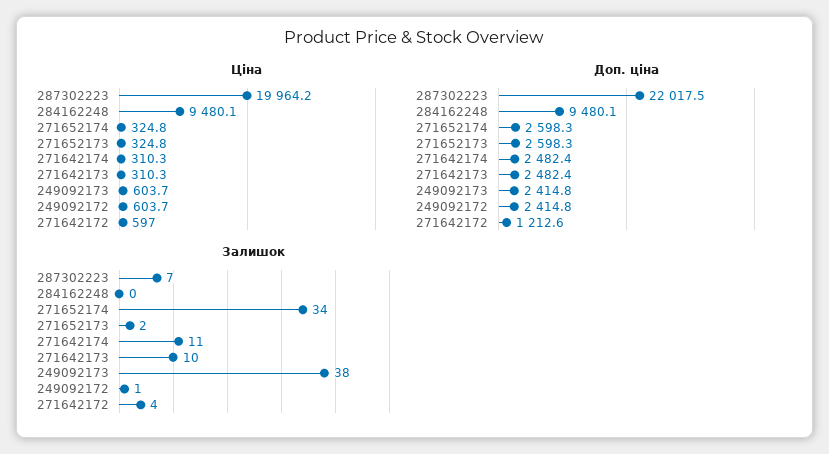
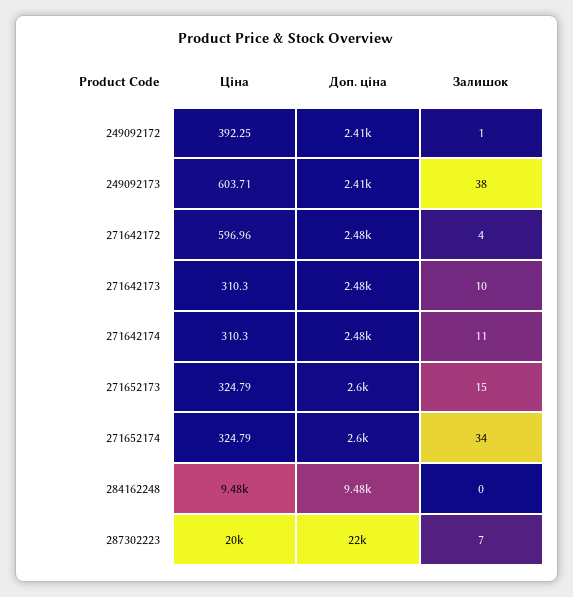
Ціна, 249092172: 603.7 -> 392.25
Доп. ціна, 271642172: 1212.6 -> 2480
Залишок, 271652173: 2 -> 15

